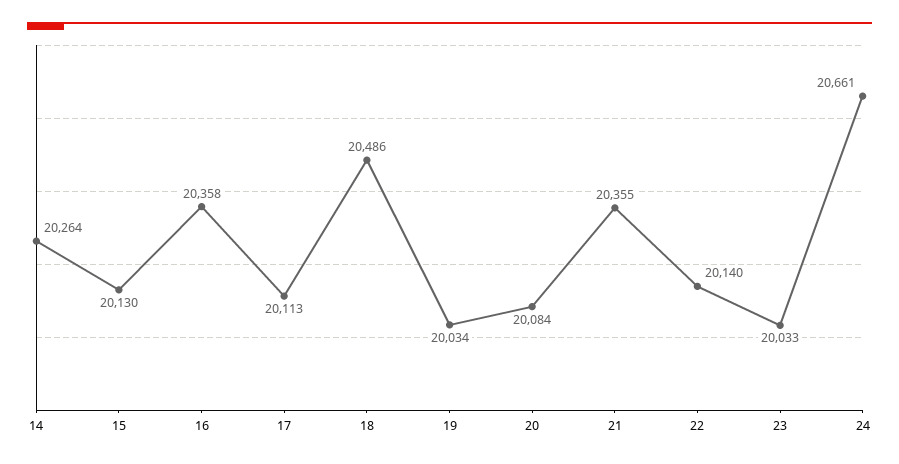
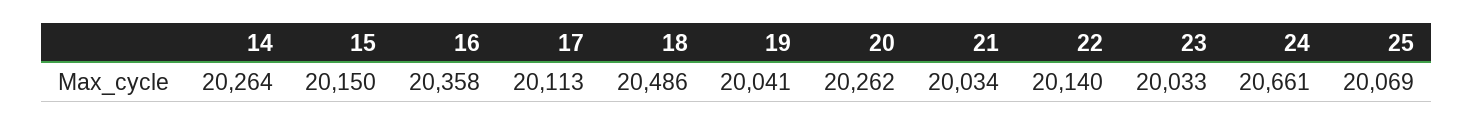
15: 20130 -> 20150
19: 20034 -> 20041
20: 20084 -> 20262
21: 20355 -> 20034
25: none -> 20069

